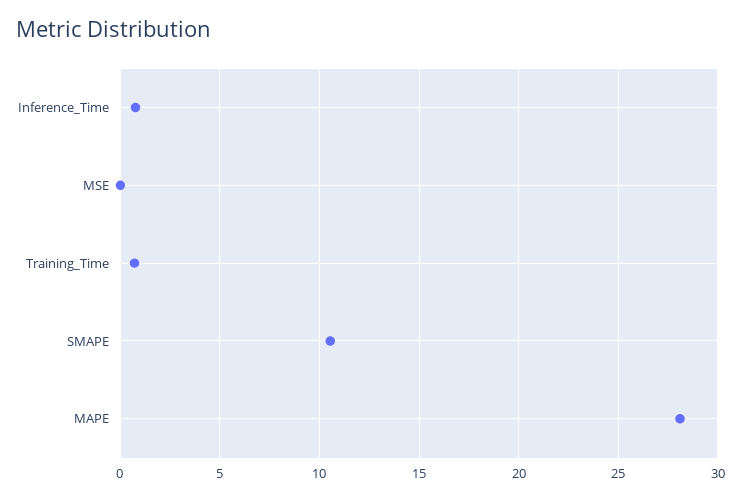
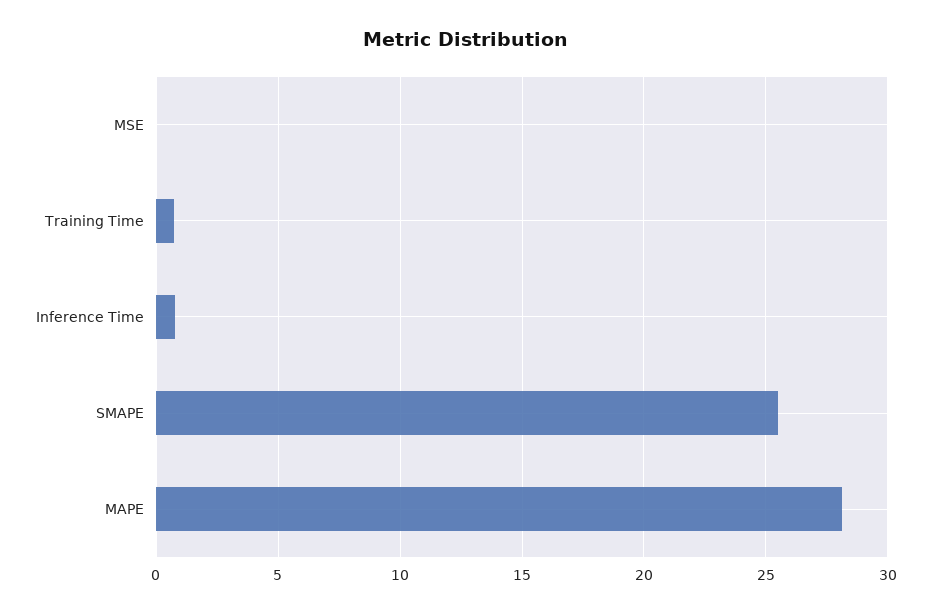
SMAPE: 10.5 -> 25.5

